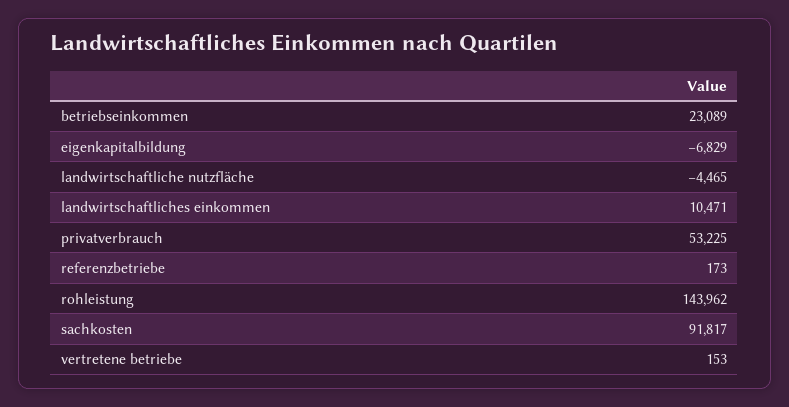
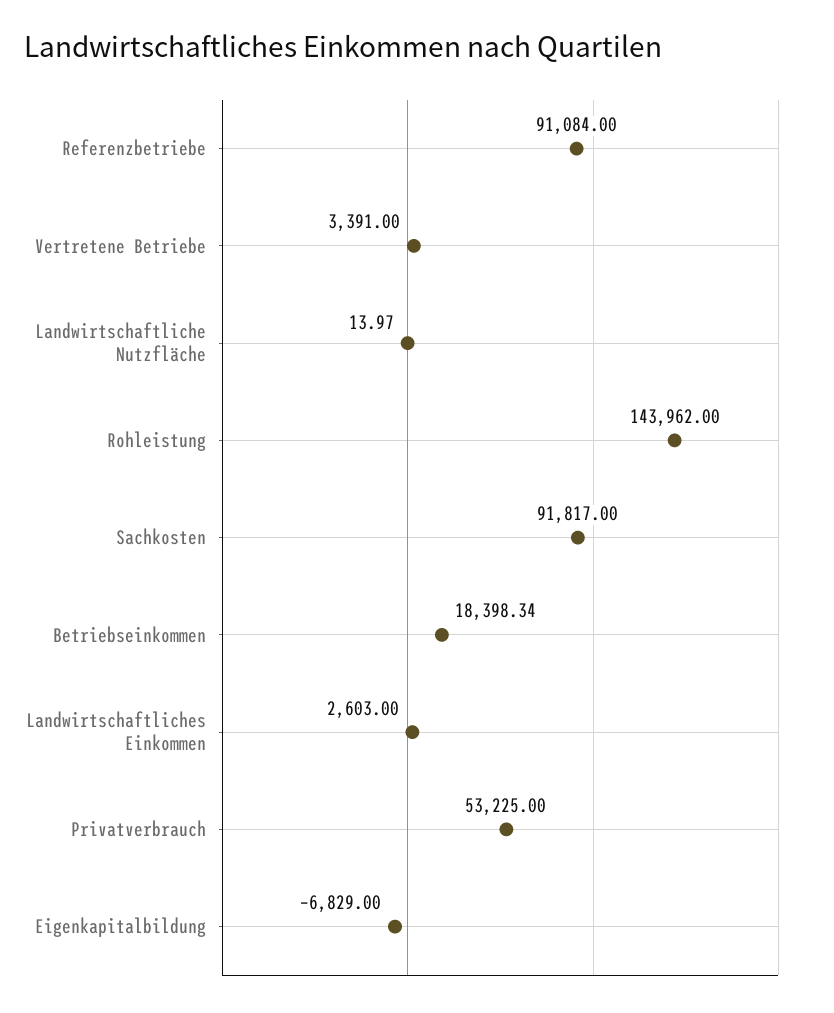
betriebseinkommen: 23089 -> 18398.34
landwirtschaftliche nutzfläche: -4465 -> 13.97
landwirtschaftliches einkommen: 10471 -> 2603
referenzbetriebe: 173 -> 91084
vertretene betriebe: 153 -> 3391

